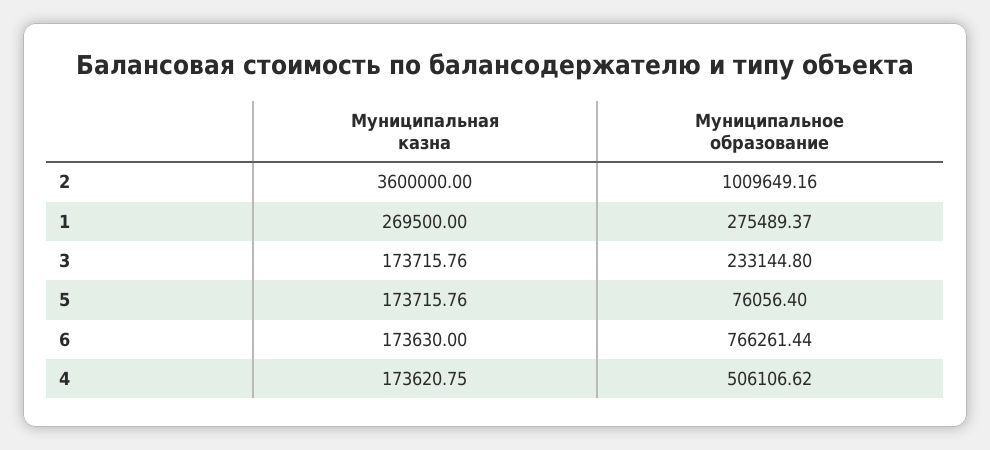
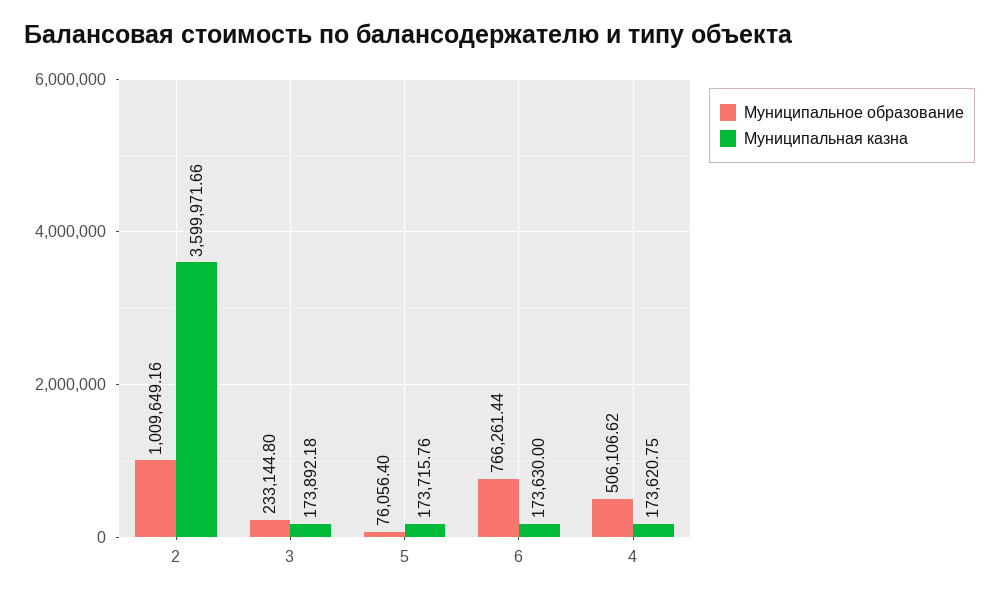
Муниципальная казна, 2: 3600000 -> 3599971.66
Муниципальная казна, 1: 269500 -> none
Муниципальное образование, 1: 275489.37 -> none
Муниципальная казна, 3: 173715.76 -> 173892.18

